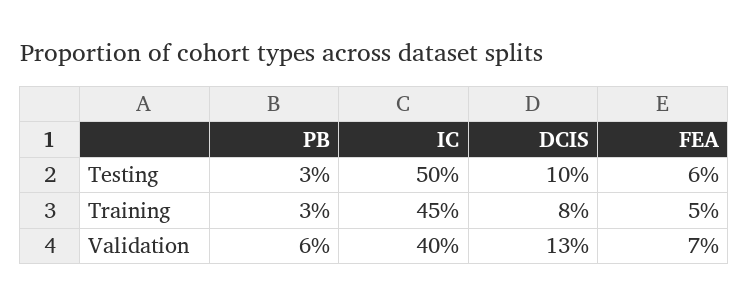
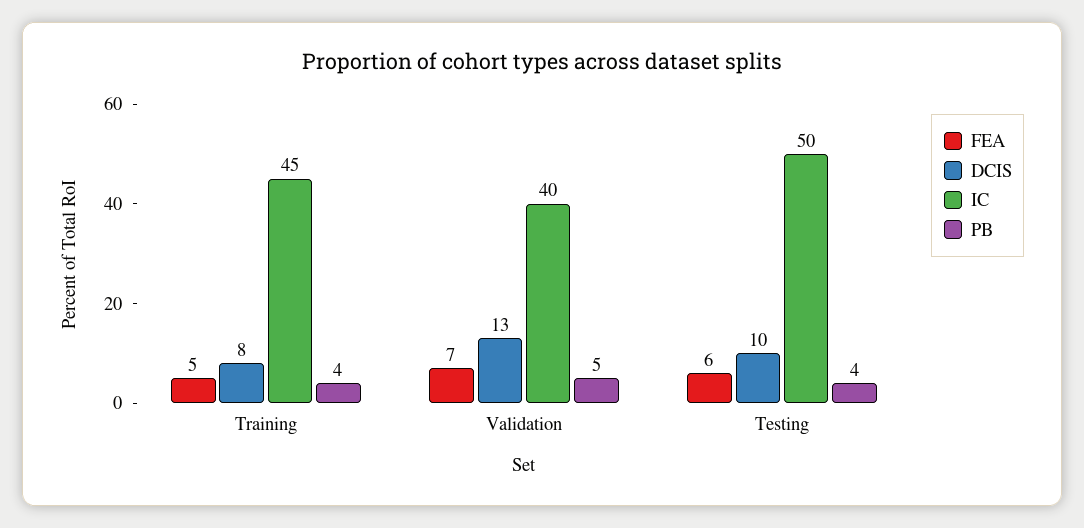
PB, Testing: 3 -> 4
PB, Training: 3 -> 4
PB, Validation: 6 -> 5

